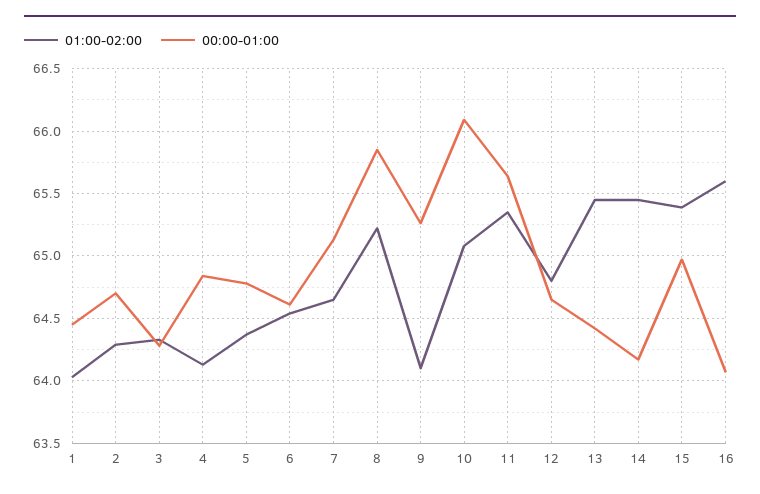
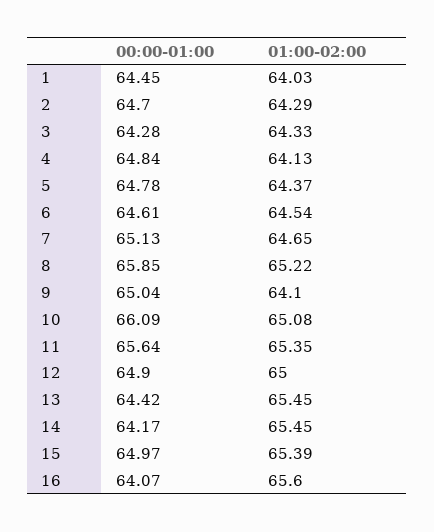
00:00-01:00, 9: 65.25 -> 65.04
01:00-02:00, 12: 64.8 -> 65
00:00-01:00, 12: 64.65 -> 64.9

